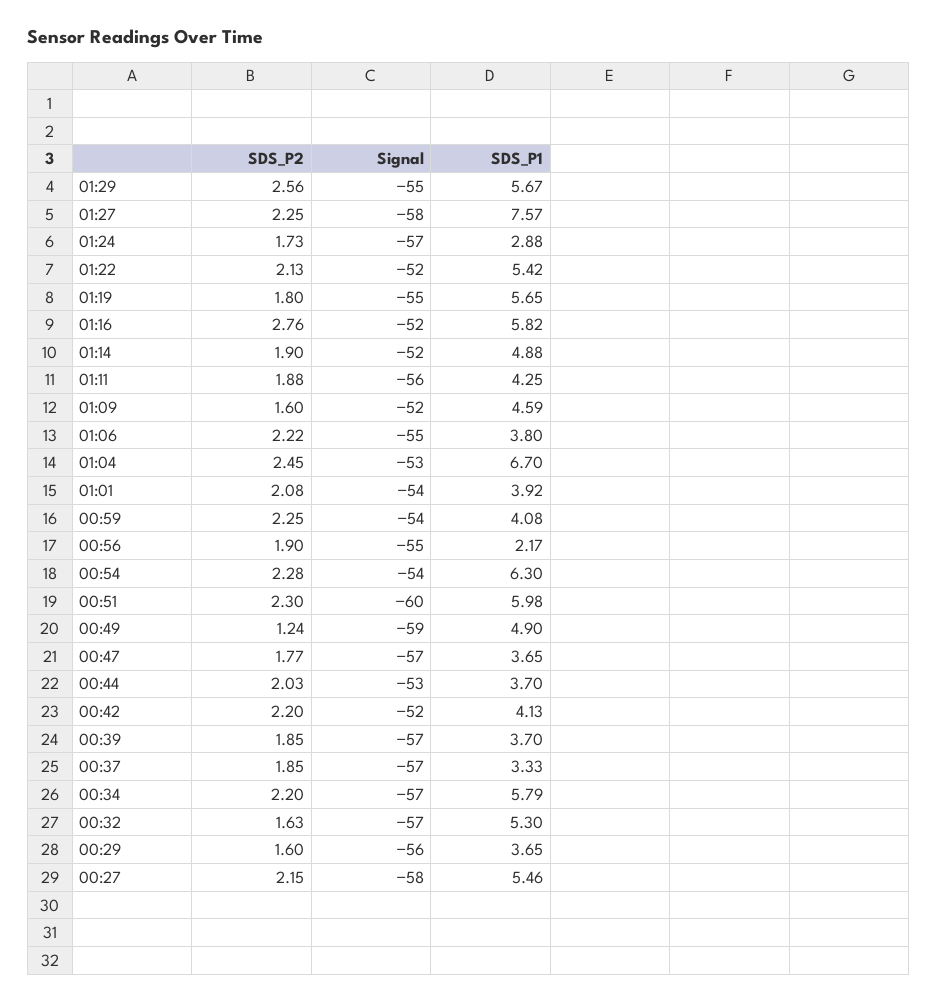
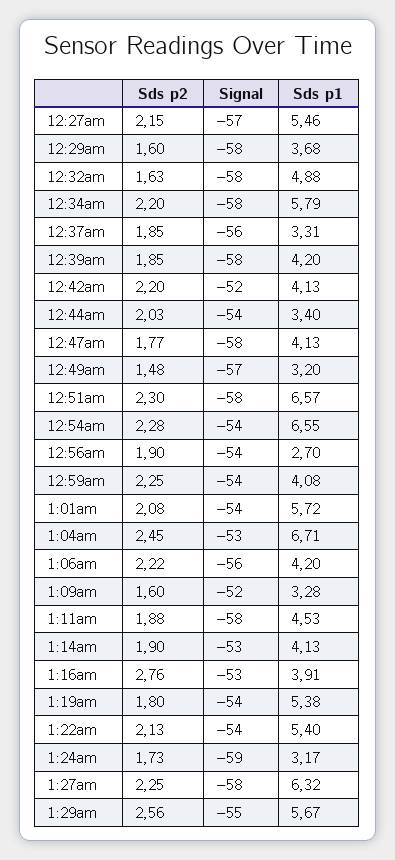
SDS_P1, 01:27: 7.57 -> 6.32
Signal, 01:24: -57 -> -59
SDS_P1, 01:24: 2.88 -> 3.17
Signal, 01:22: -52 -> -54
SDS_P1, 01:22: 5.42 -> 5.4
Signal, 01:19: -55 -> -54
SDS_P1, 01:19: 5.65 -> 5.38
Signal, 01:16: -52 -> -53
SDS_P1, 01:16: 5.82 -> 3.91
Signal, 01:14: -52 -> -53
SDS_P1, 01:14: 4.88 -> 4.13
Signal, 01:11: -56 -> -58
SDS_P1, 01:11: 4.25 -> 4.53
SDS_P1, 01:09: 4.59 -> 3.28
Signal, 01:06: -55 -> -56
SDS_P1, 01:06: 3.8 -> 4.2
SDS_P1, 01:04: 6.7 -> 6.71
SDS_P1, 01:01: 3.92 -> 5.72
Signal, 00:56: -55 -> -54
SDS_P1, 00:56: 2.17 -> 2.7
SDS_P1, 00:54: 6.3 -> 6.55
Signal, 00:51: -60 -> -58
SDS_P1, 00:51: 5.98 -> 6.57
SDS_P2, 00:49: 1.24 -> 1.48
Signal, 00:49: -59 -> -57
SDS_P1, 00:49: 4.9 -> 3.2
Signal, 00:47: -57 -> -58
SDS_P1, 00:47: 3.65 -> 4.13
Signal, 00:44: -53 -> -54
SDS_P1, 00:44: 3.7 -> 3.4
Signal, 00:39: -57 -> -58
SDS_P1, 00:39: 3.7 -> 4.2
Signal, 00:37: -57 -> -56
SDS_P1, 00:37: 3.33 -> 3.31
Signal, 00:34: -57 -> -58
Signal, 00:32: -57 -> -58
SDS_P1, 00:32: 5.3 -> 4.88
Signal, 00:29: -56 -> -58
SDS_P1, 00:29: 3.65 -> 3.68
Signal, 00:27: -58 -> -57

